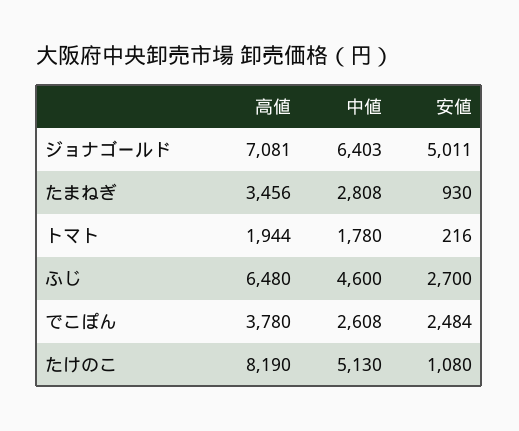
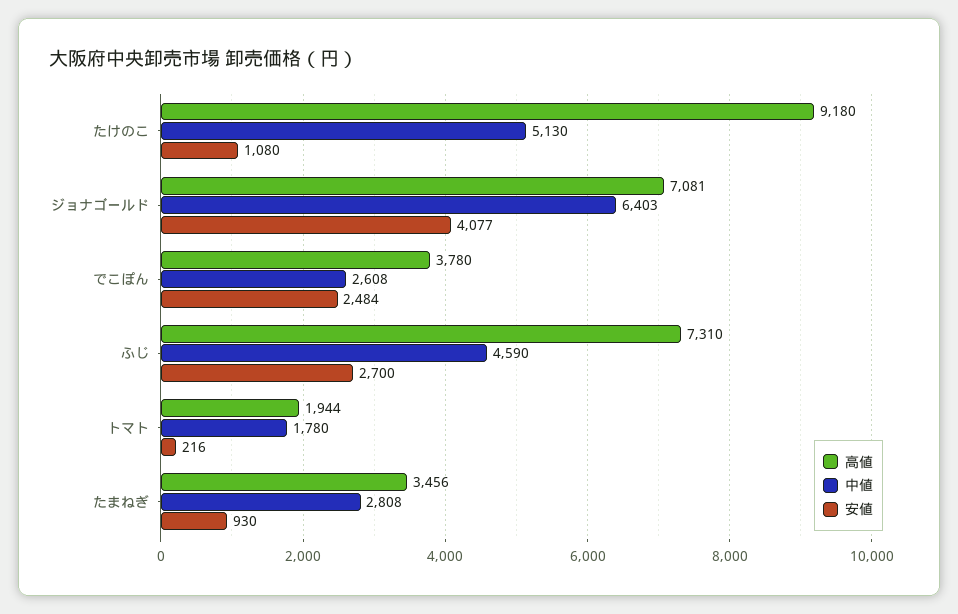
安値, ジョナゴールド: 5011 -> 4077
高値, ふじ: 6480 -> 7310
中値, ふじ: 4600 -> 4590
高値, たけのこ: 8190 -> 9180

